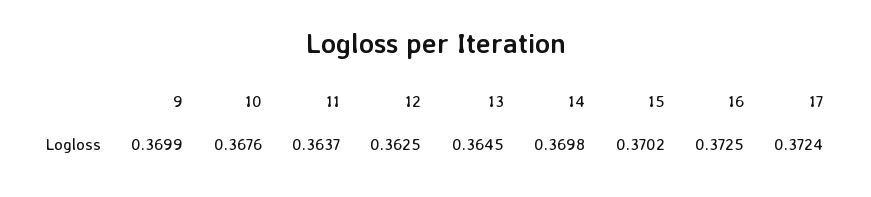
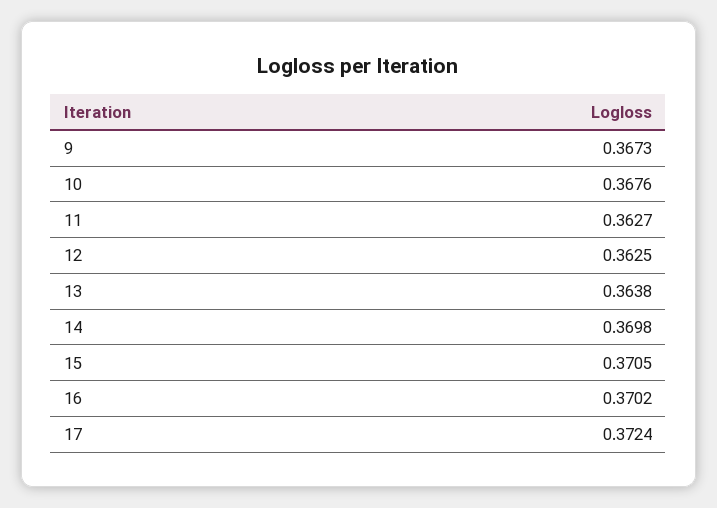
9: 0.3699 -> 0.3673
11: 0.3637 -> 0.3627
13: 0.3645 -> 0.3638
15: 0.3702 -> 0.3705
16: 0.3725 -> 0.3702

